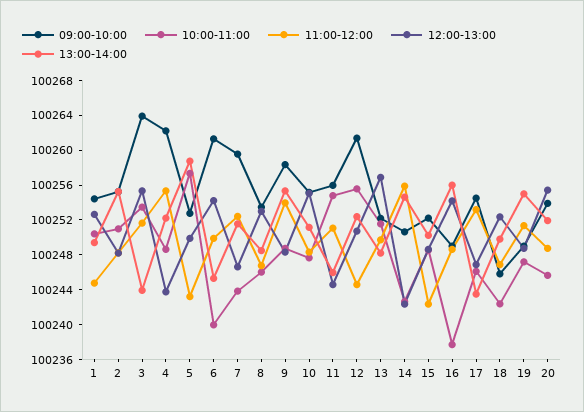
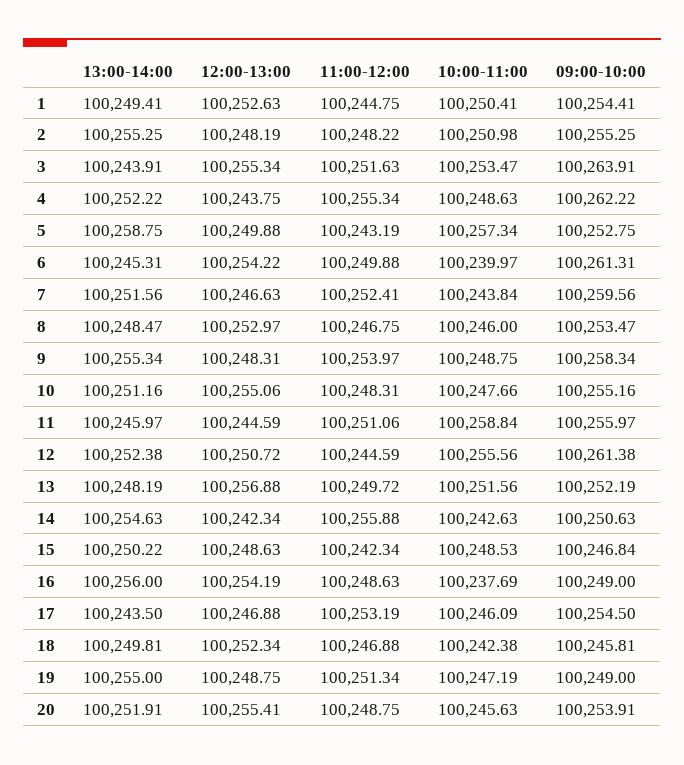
10:00-11:00, 11: 100255 -> 100258.84
09:00-10:00, 15: 100252 -> 100246.84

